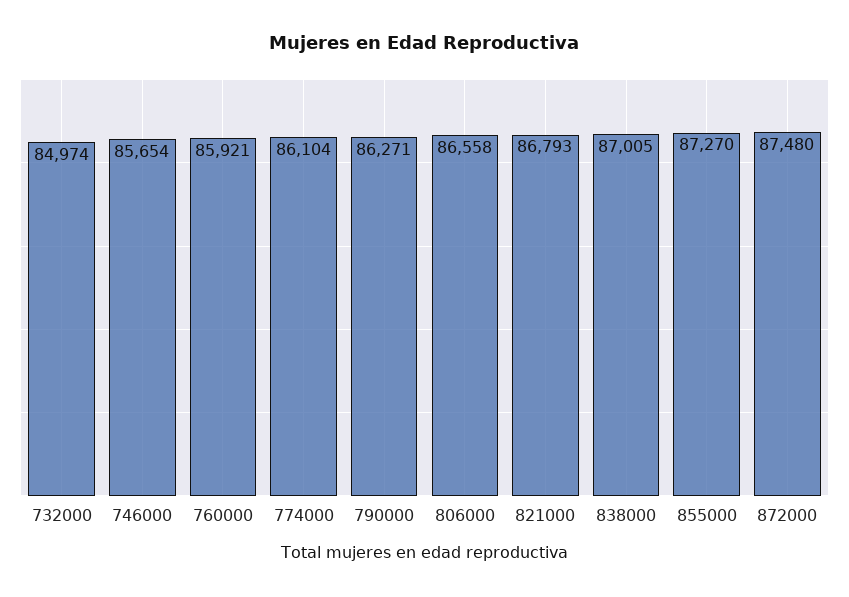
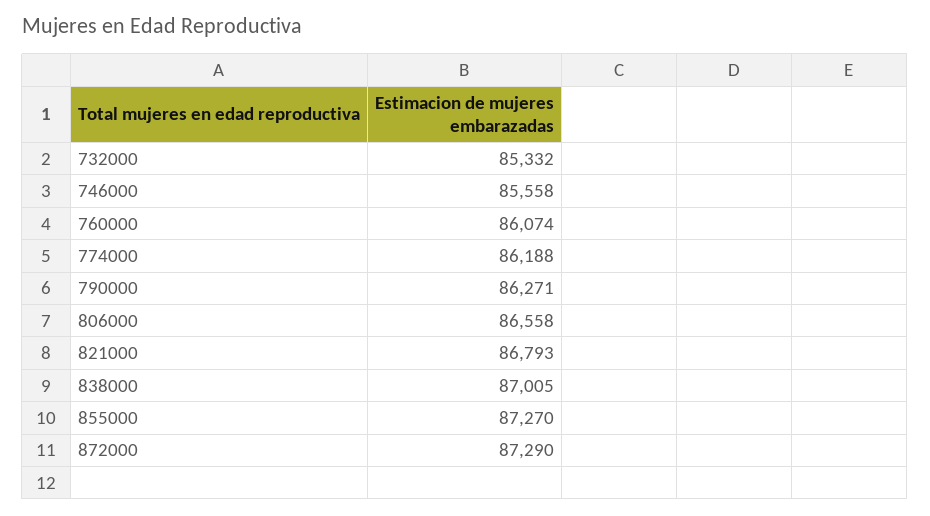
732000: 84974 -> 85332
746000: 85654 -> 85558
760000: 85921 -> 86074
774000: 86104 -> 86188
872000: 87480 -> 87290

